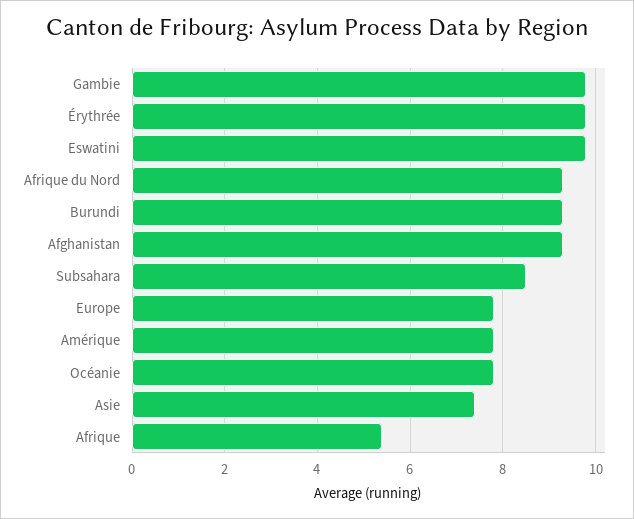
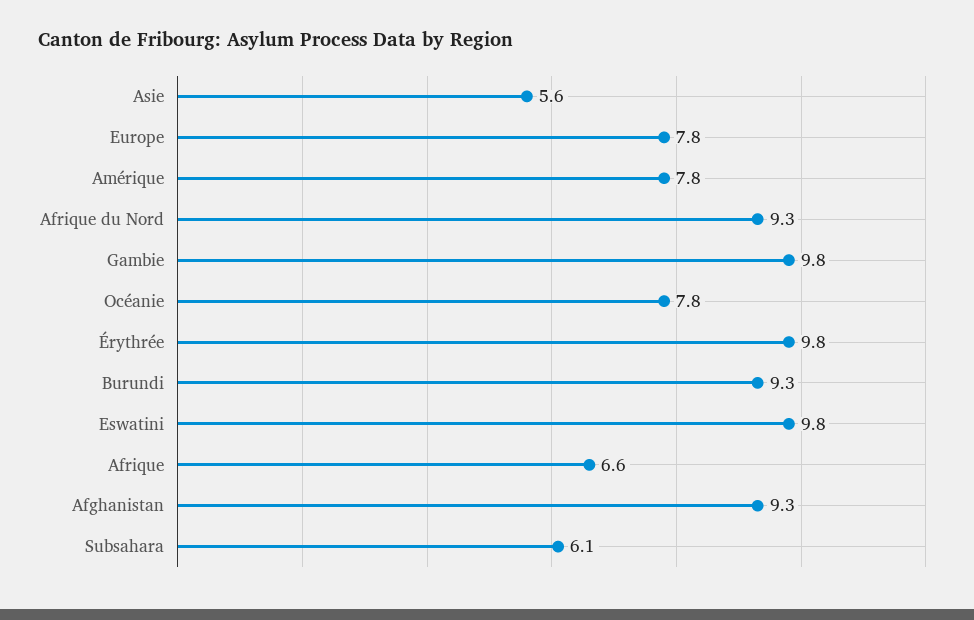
Subsahara: 8.5 -> 6.1
Asie: 7.5 -> 5.6
Afrique: 5.5 -> 6.6

